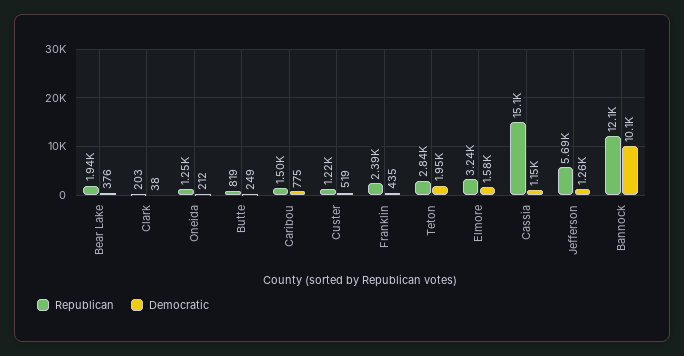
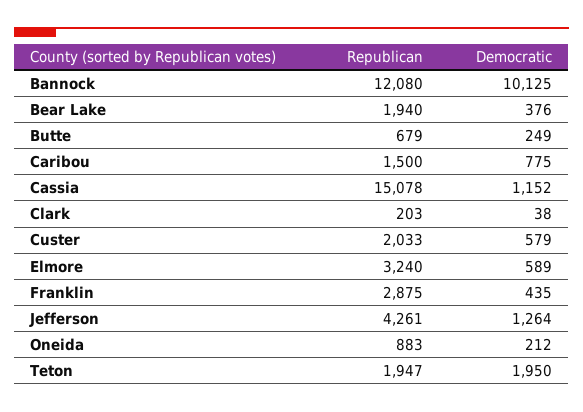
Republican, Oneida: 1250 -> 883
Republican, Butte: 819 -> 679
Republican, Custer: 1220 -> 2033
Democratic, Custer: 519 -> 579
Republican, Franklin: 2390 -> 2875
Republican, Teton: 2840 -> 1947
Democratic, Elmore: 1580 -> 589
Republican, Jefferson: 5690 -> 4261

